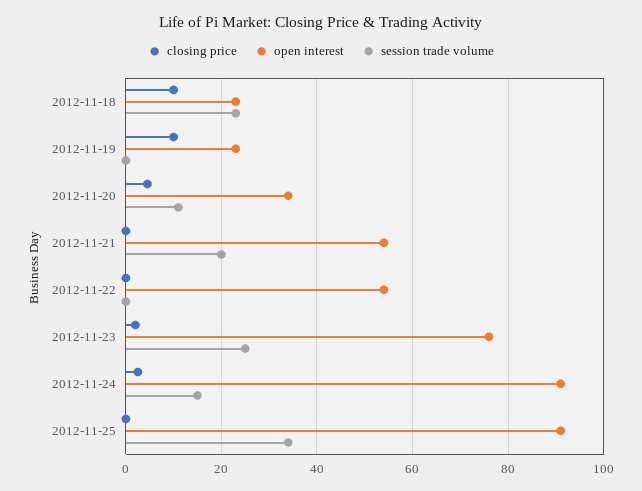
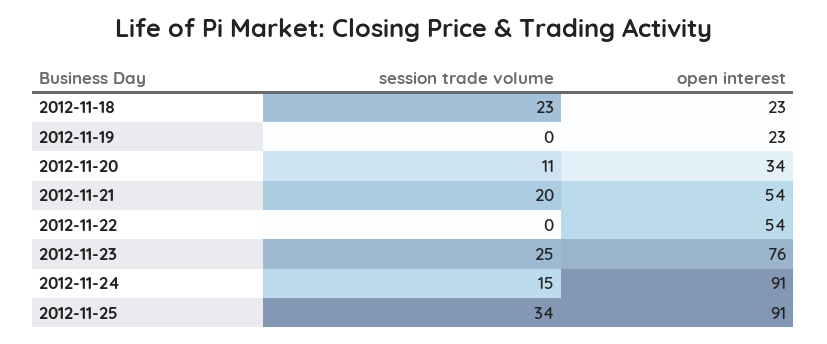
closing price, 2012-11-18: 10 -> none
closing price, 2012-11-19: 10 -> none
closing price, 2012-11-20: 4 -> none
closing price, 2012-11-21: 0 -> none
closing price, 2012-11-22: 0 -> none
closing price, 2012-11-23: 2 -> none
closing price, 2012-11-24: 2 -> none
closing price, 2012-11-25: 0 -> none

